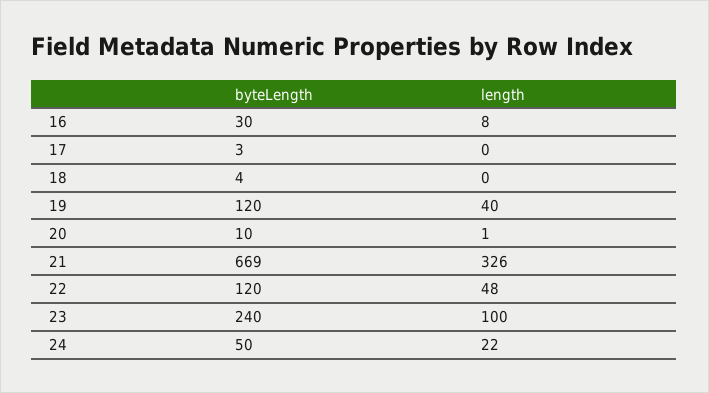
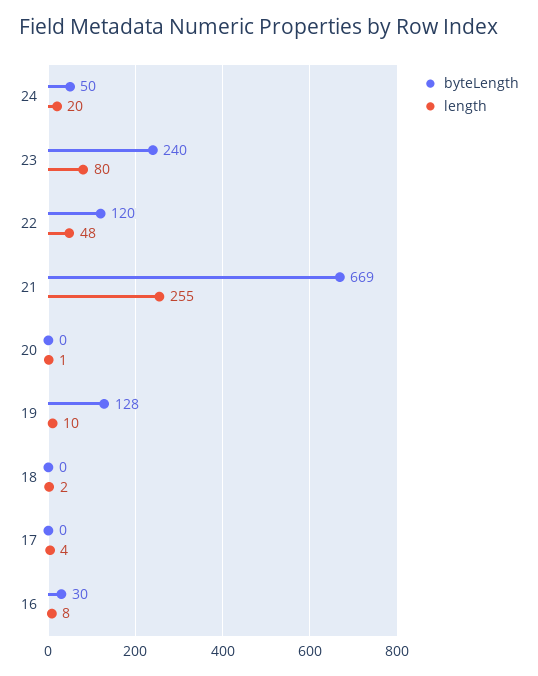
byteLength, 17: 3 -> 0
length, 17: 0 -> 4
byteLength, 18: 4 -> 0
length, 18: 0 -> 2
byteLength, 19: 120 -> 128
length, 19: 40 -> 10
byteLength, 20: 10 -> 0
length, 21: 326 -> 255
length, 23: 100 -> 80
length, 24: 22 -> 20

